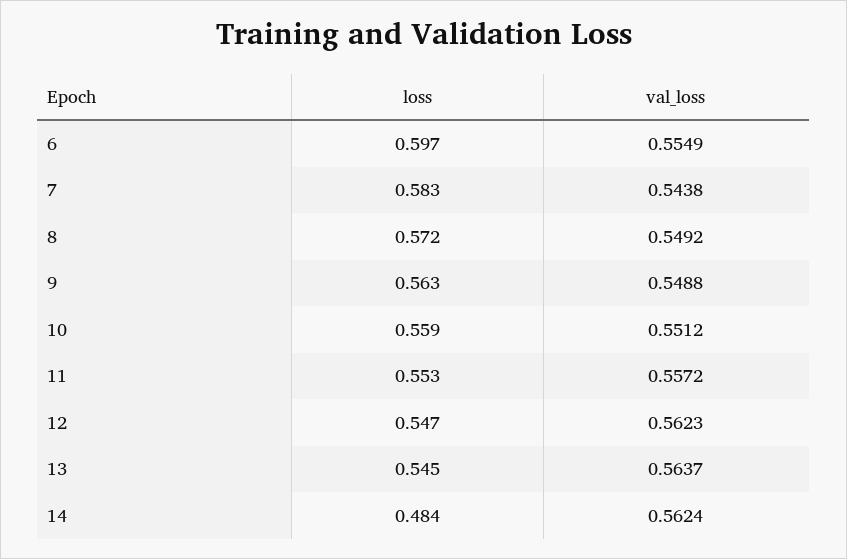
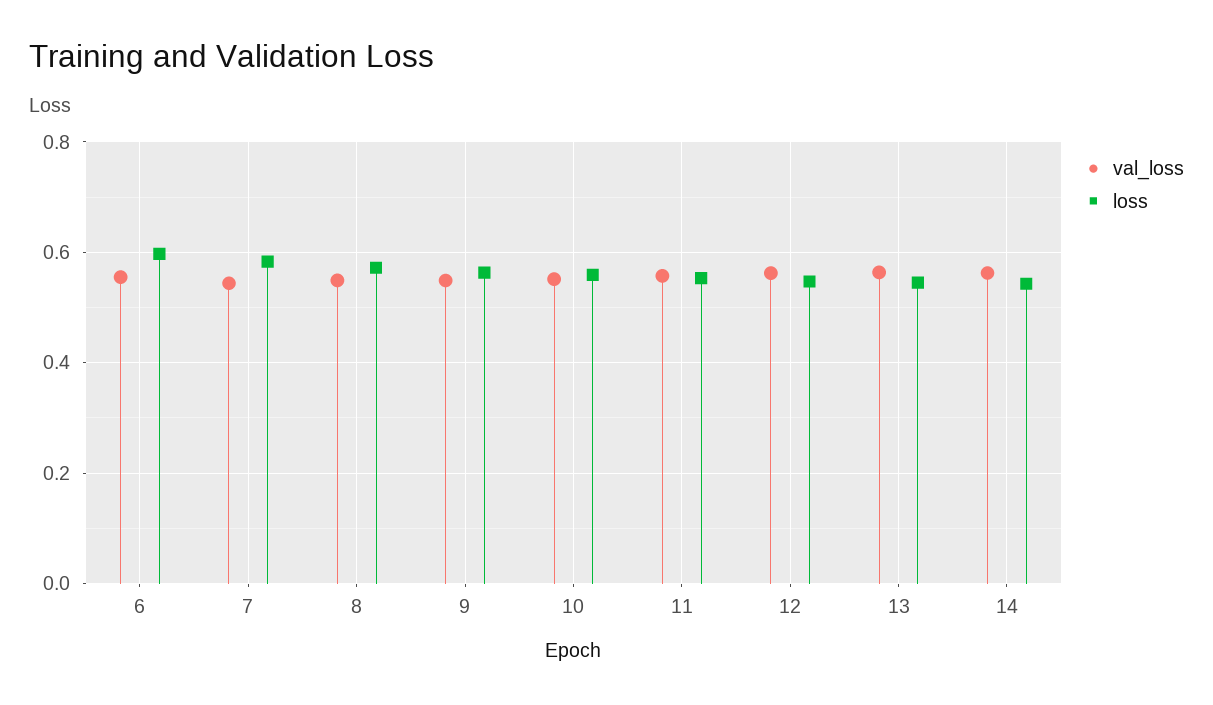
loss, 14: 0.484 -> 0.54

